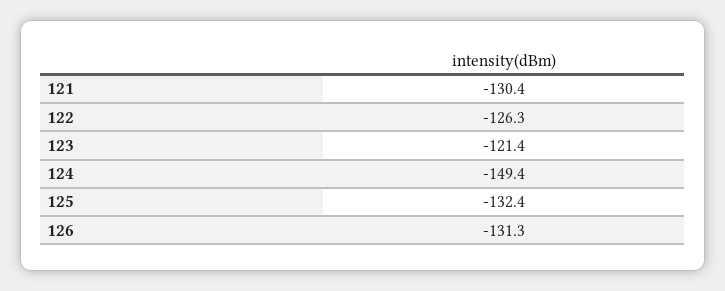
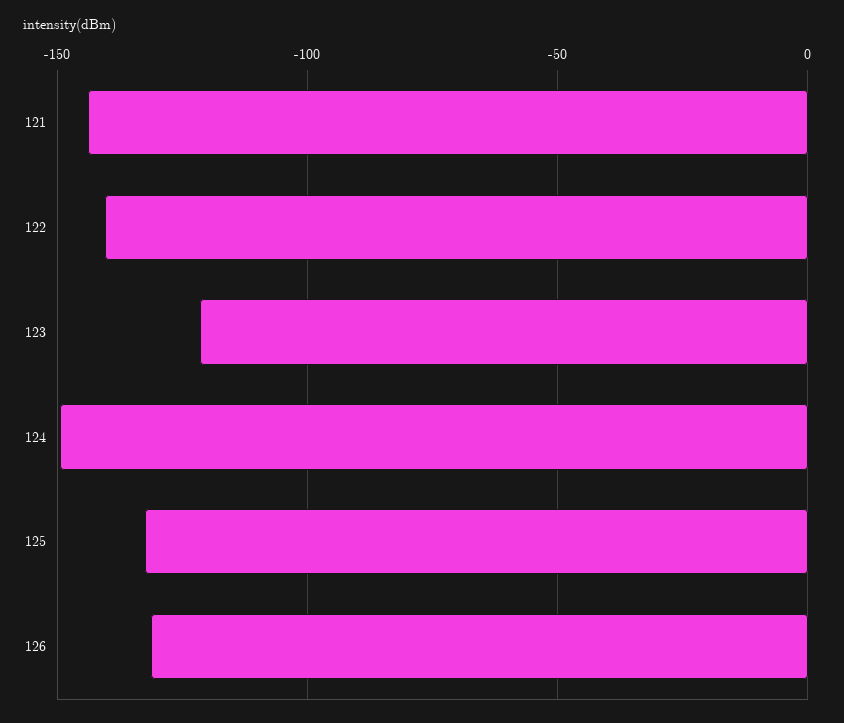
121: -130.4 -> -145
122: -126.3 -> -140

